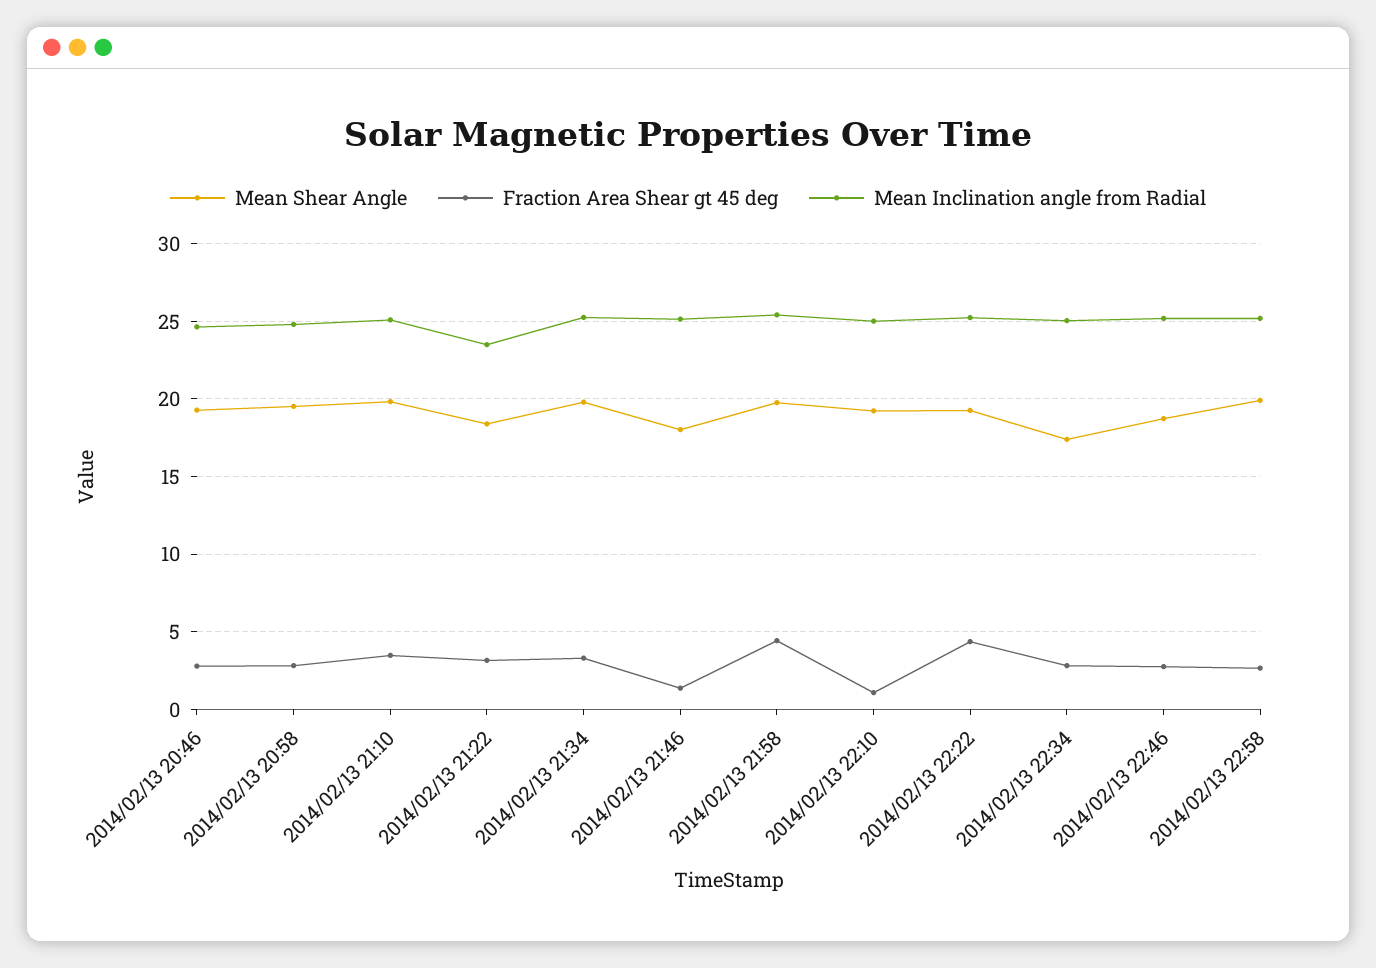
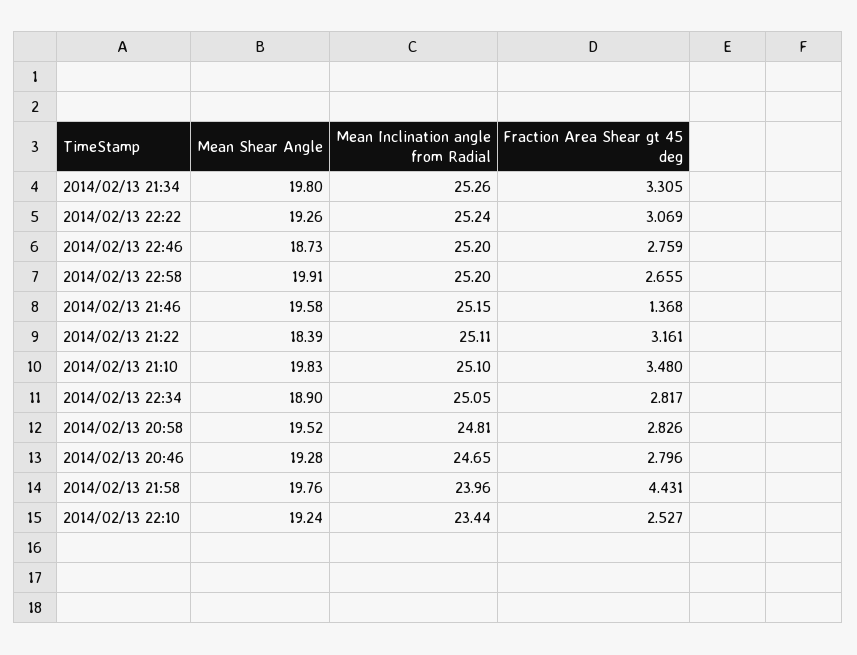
Mean Inclination angle from Radial, 2014/02/13 21:22: 23.5 -> 25.11
Mean Shear Angle, 2014/02/13 21:46: 18 -> 19.58
Mean Inclination angle from Radial, 2014/02/13 21:58: 25.5 -> 23.96
Fraction Area Shear gt 45 deg, 2014/02/13 22:10: 1 -> 2.527
Mean Inclination angle from Radial, 2014/02/13 22:10: 25 -> 23.44
Fraction Area Shear gt 45 deg, 2014/02/13 22:22: 4.5 -> 3.069
Mean Shear Angle, 2014/02/13 22:34: 17.5 -> 18.9

